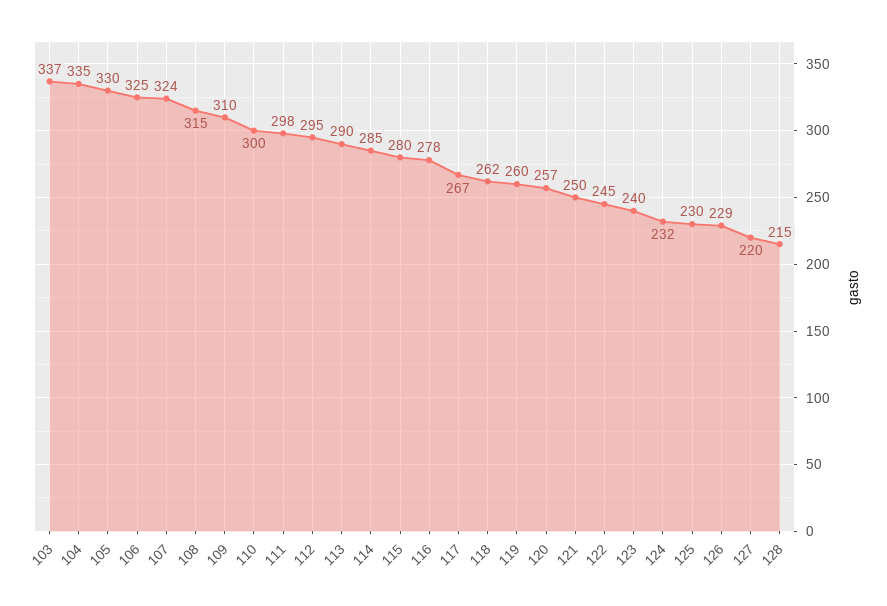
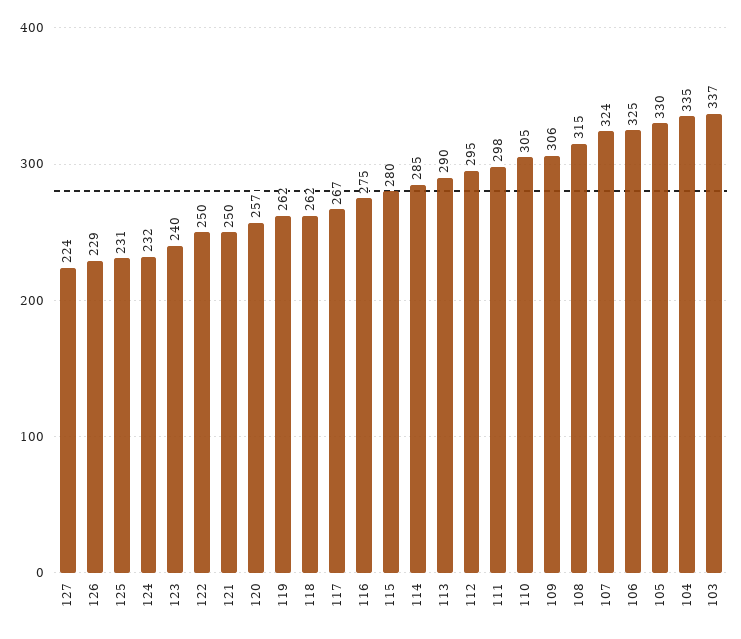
109: 310 -> 306
110: 300 -> 305
116: 278 -> 275
119: 260 -> 262
122: 245 -> 250
125: 230 -> 231
127: 220 -> 224
128: 215 -> none

